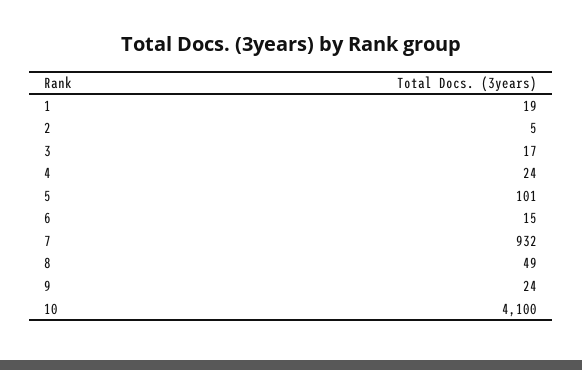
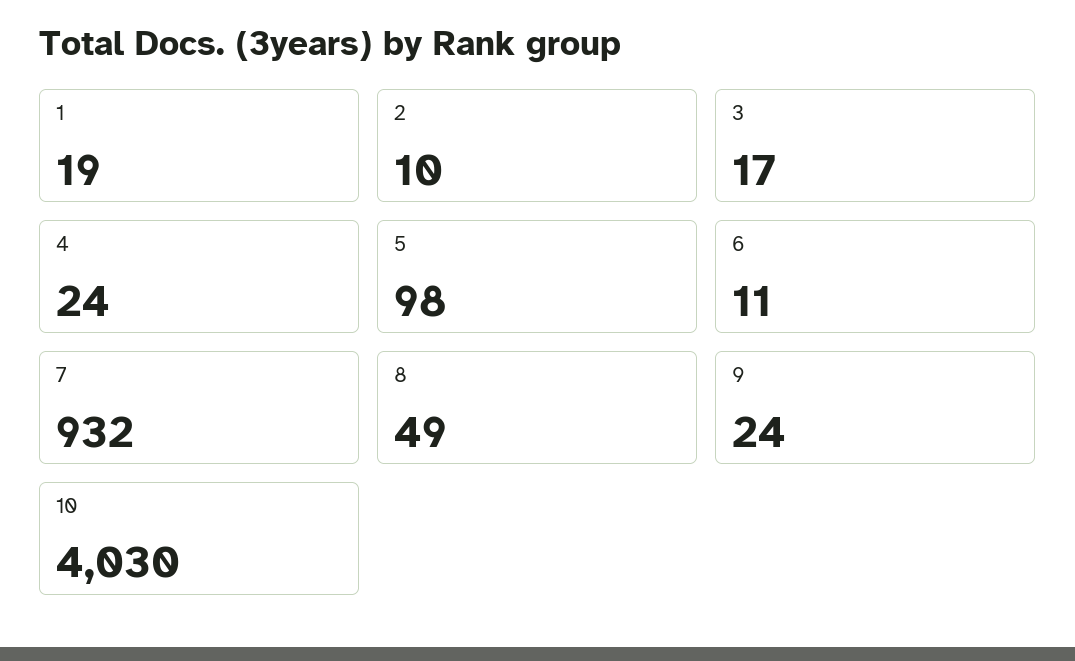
2: 5 -> 10
5: 101 -> 98
6: 15 -> 11
10: 4100 -> 4030

